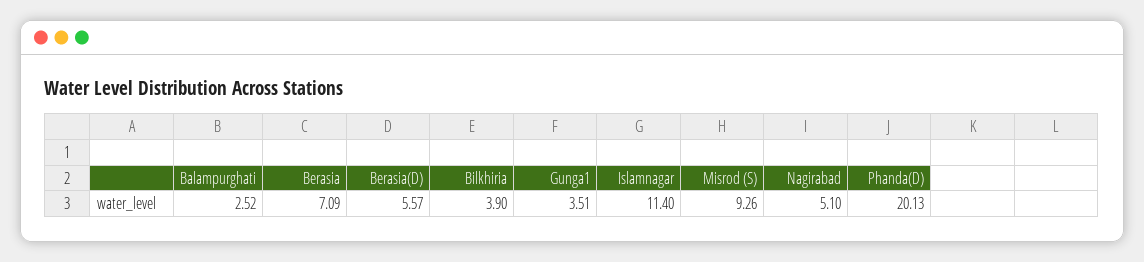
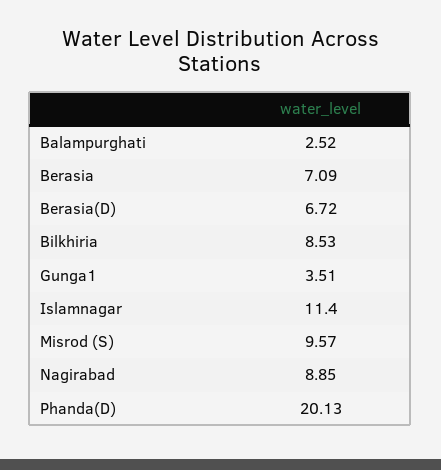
Berasia(D): 5.57 -> 6.72
Bilkhiria: 3.9 -> 8.53
Misrod (S): 9.26 -> 9.57
Nagirabad: 5.1 -> 8.85

